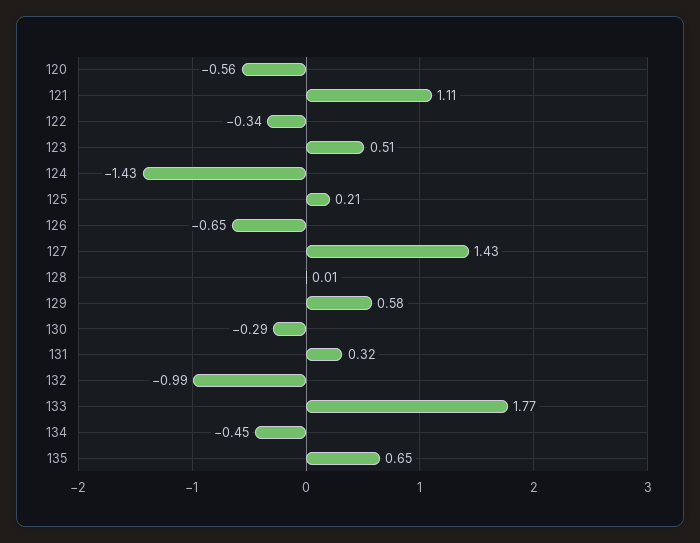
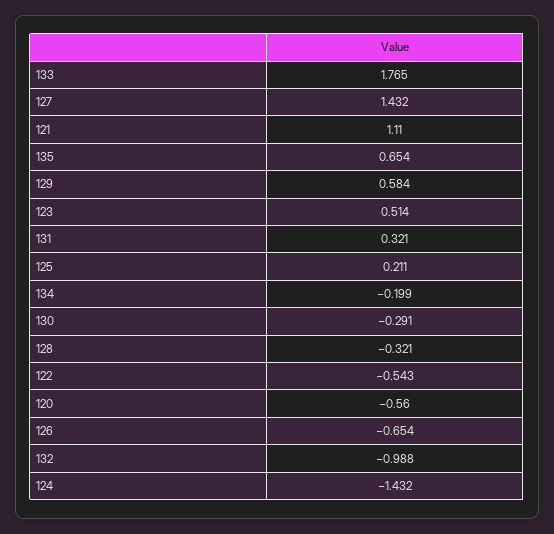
122: -0.34 -> -0.543
128: 0.01 -> -0.321
134: -0.45 -> -0.199

